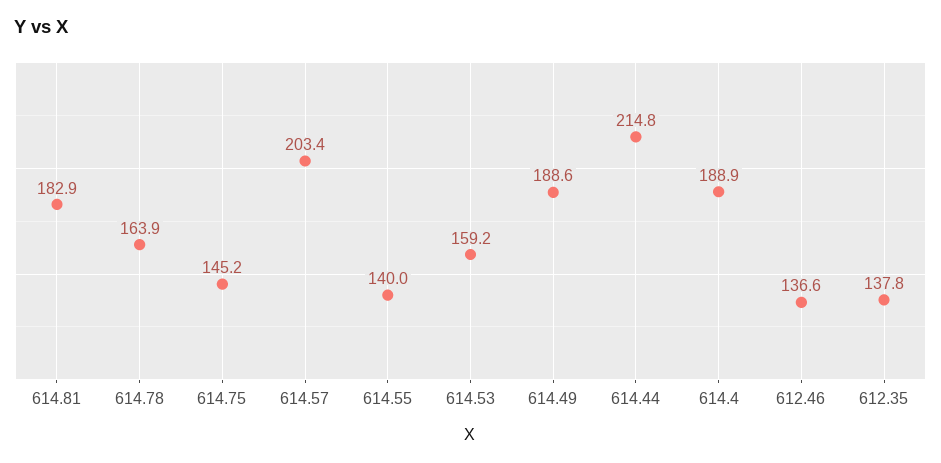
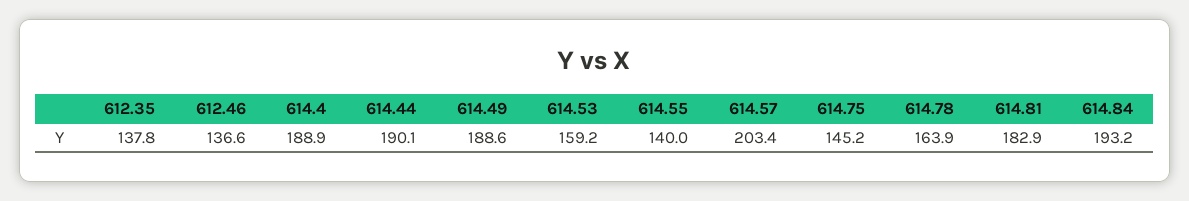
614.44: 214.8 -> 190.1
614.84: none -> 193.2

